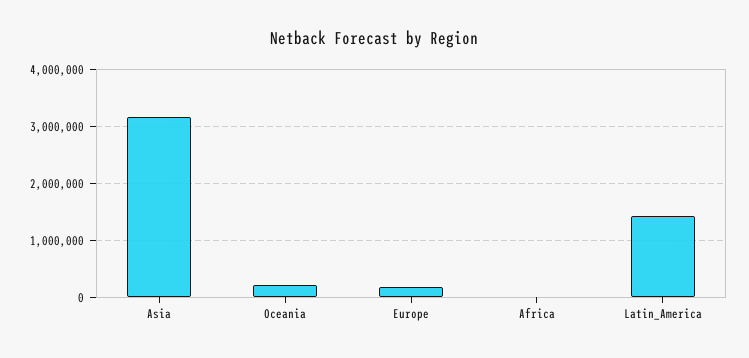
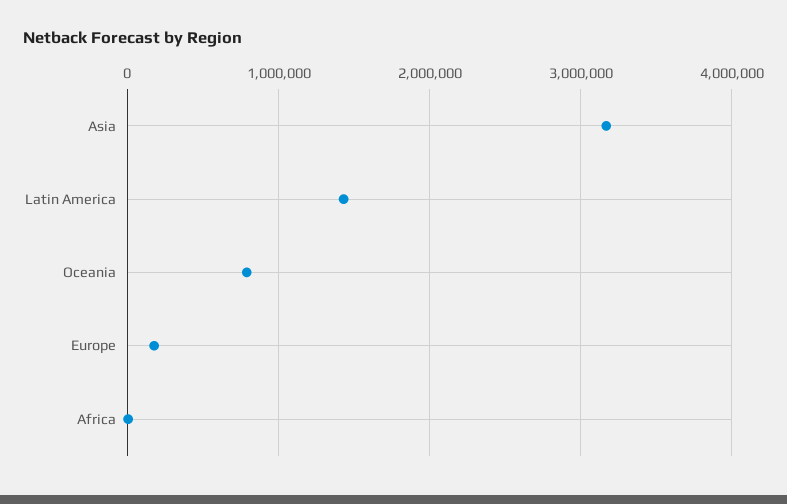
Oceania: 200000 -> 800000

